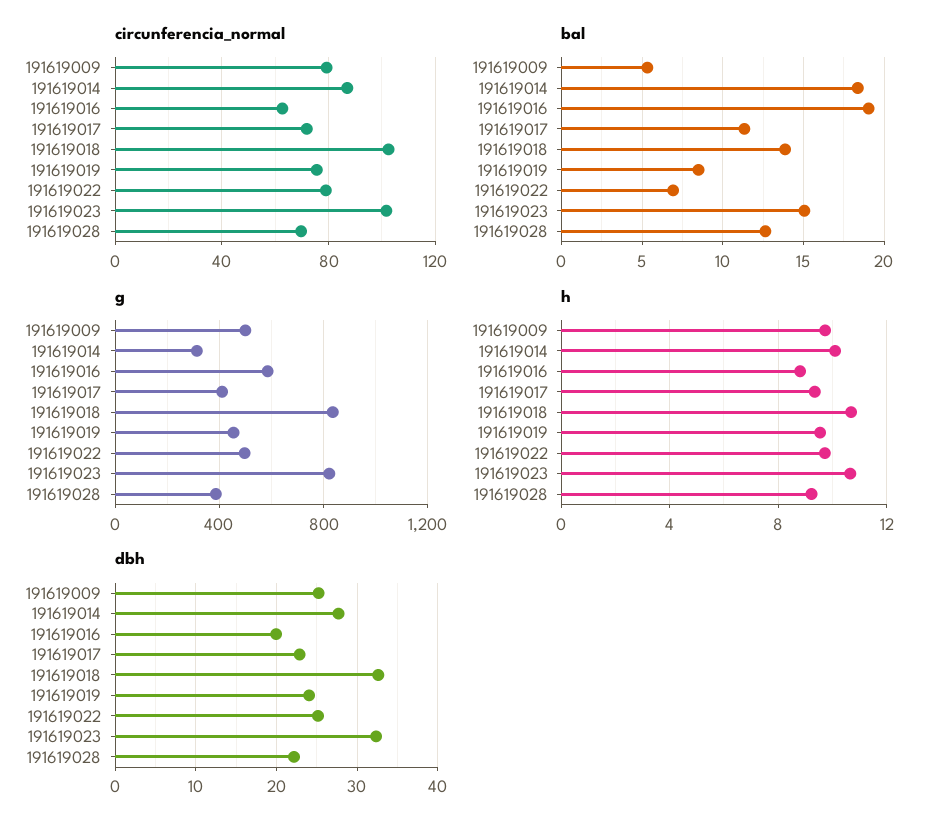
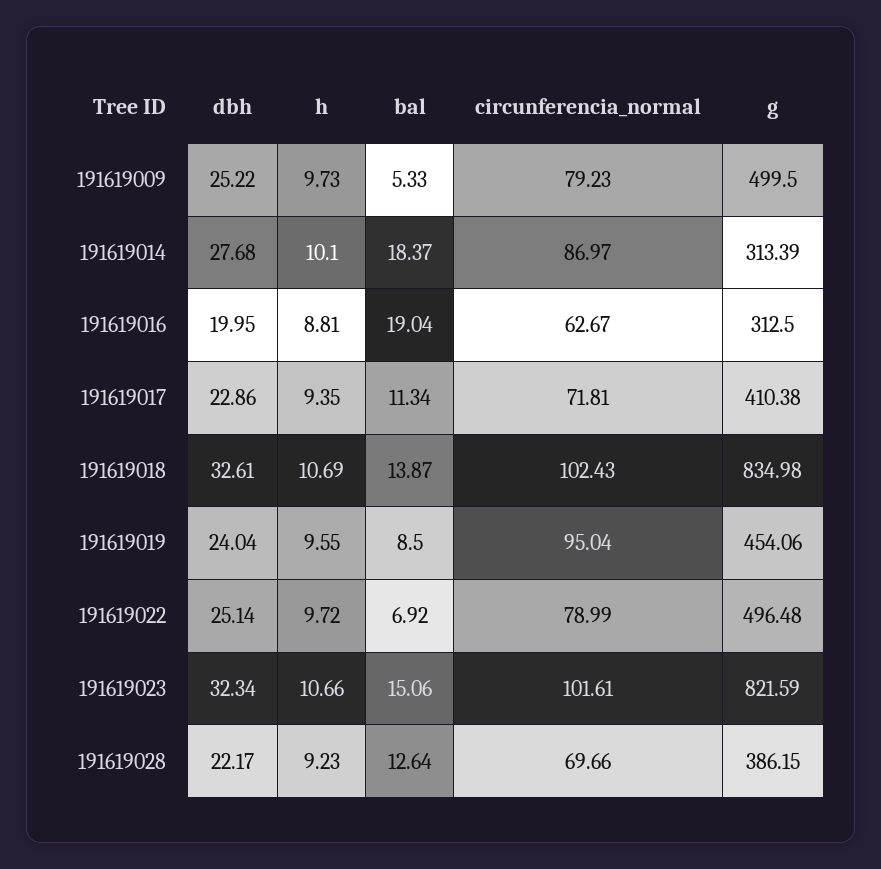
circunferencia_normal, 191619019: 75 -> 95.04
g, 191619016: 600 -> 312.5

